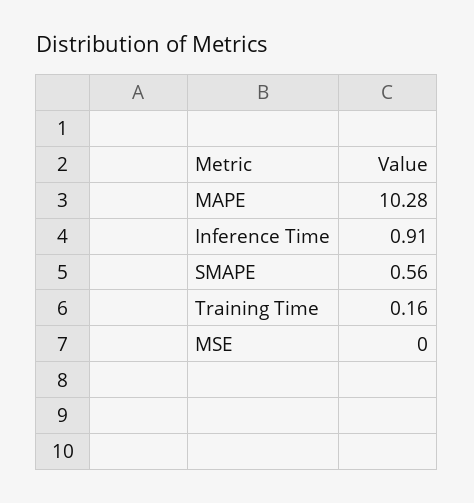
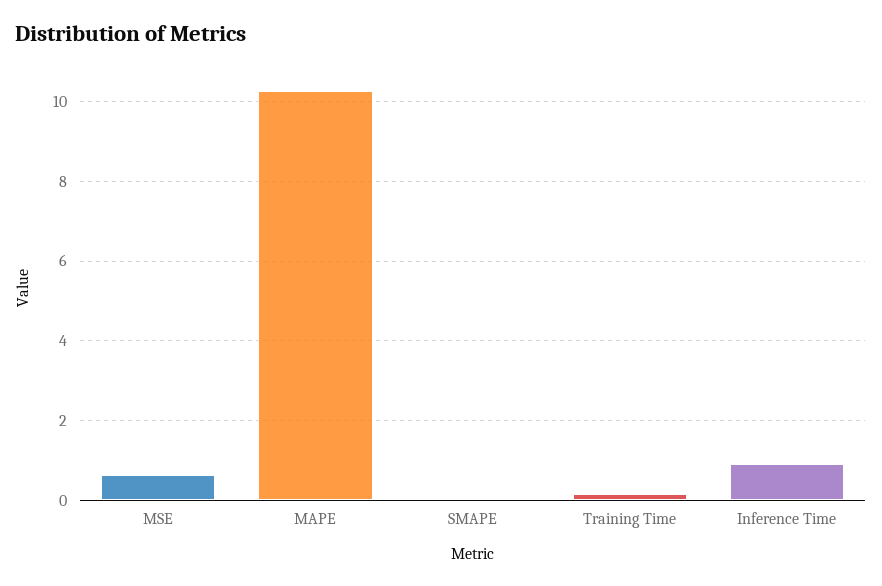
SMAPE: 0.56 -> 0
MSE: 0 -> 0.6

